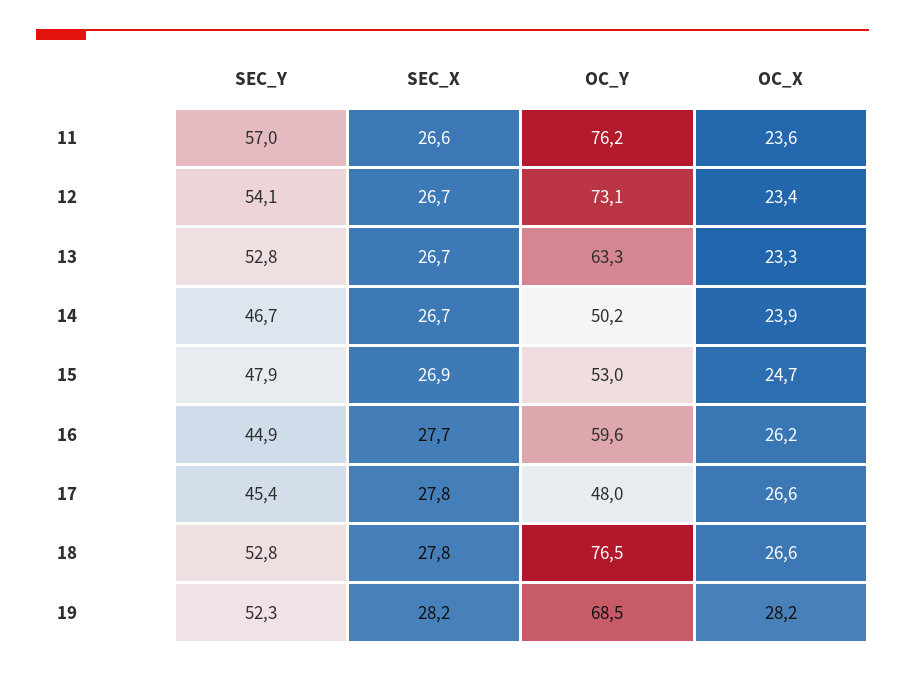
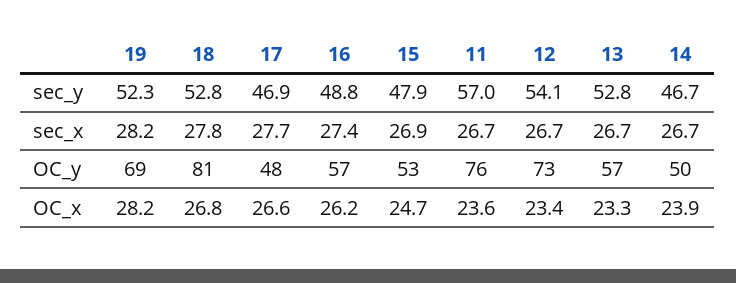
SEC_X, 11: 26.6 -> 26.7
OC_Y, 13: 63.3 -> 57
SEC_Y, 16: 44.9 -> 48.8
SEC_X, 16: 27.7 -> 27.4
OC_Y, 16: 59.6 -> 57
SEC_Y, 17: 45.4 -> 46.9
SEC_X, 17: 27.8 -> 27.7
OC_Y, 18: 76.5 -> 81
OC_X, 18: 26.6 -> 26.8

